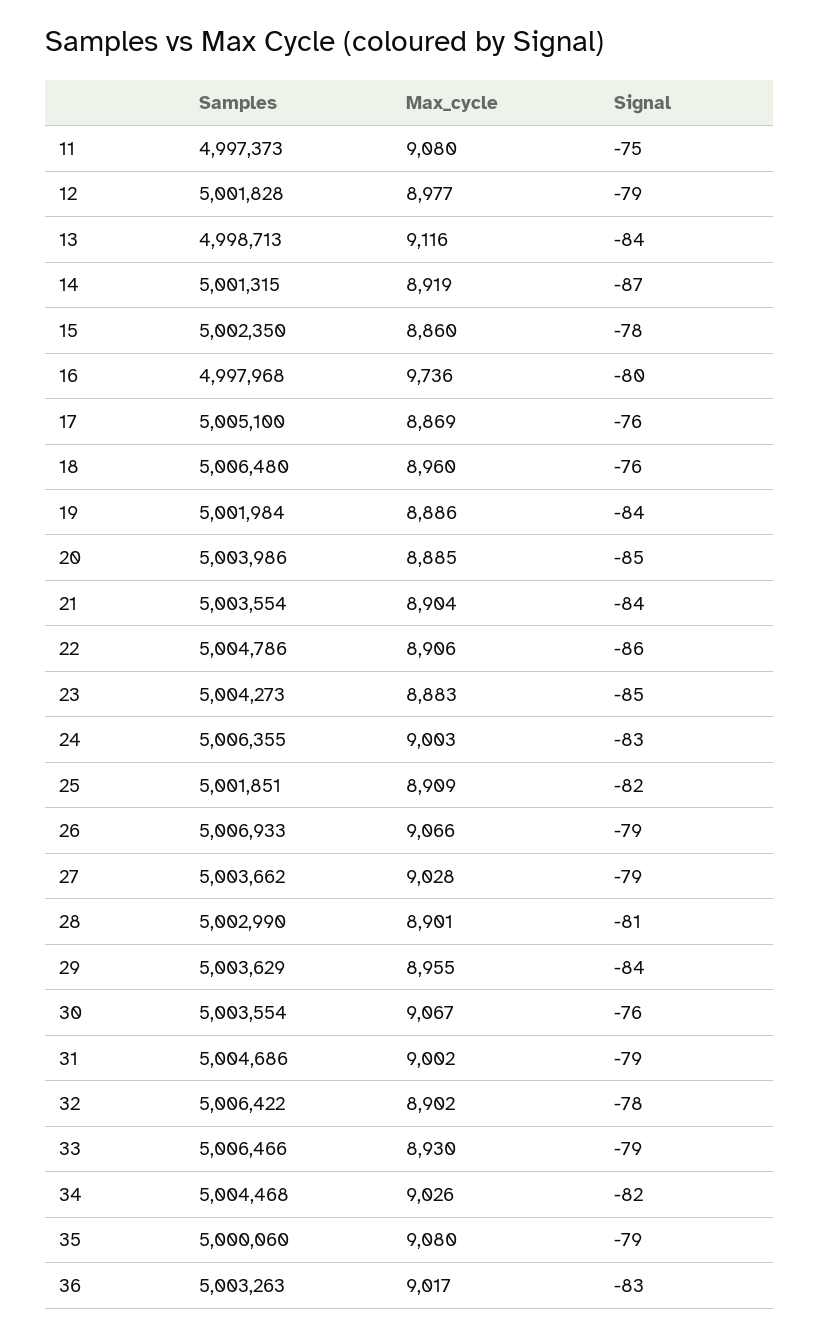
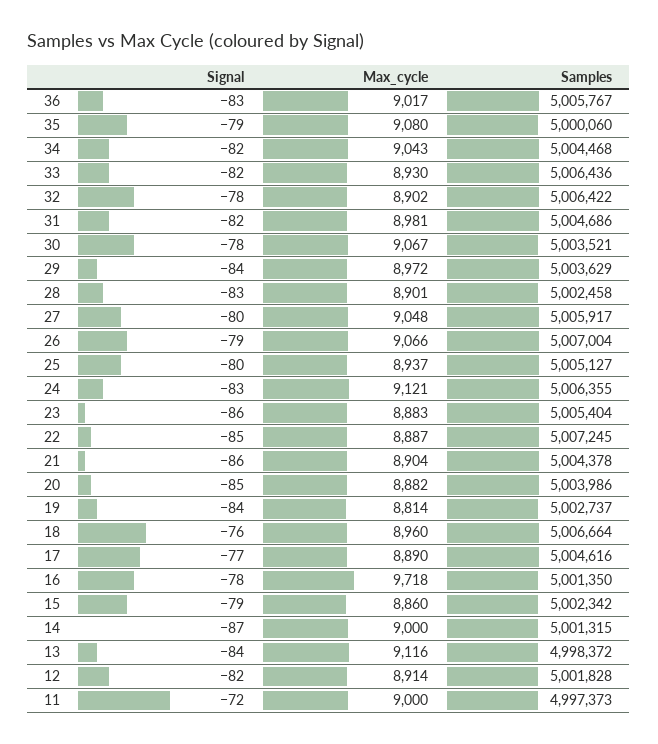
Max_cycle, 11: 9080 -> 9000
Signal, 11: -75 -> -72
Max_cycle, 12: 8977 -> 8914
Signal, 12: -79 -> -82
Samples, 13: 4998713 -> 4998372
Max_cycle, 14: 8919 -> 9000
Samples, 15: 5002350 -> 5002342
Signal, 15: -78 -> -79
Samples, 16: 4997968 -> 5001350
Max_cycle, 16: 9736 -> 9718
Signal, 16: -80 -> -78
Samples, 17: 5005100 -> 5004616
Max_cycle, 17: 8869 -> 8890
Signal, 17: -76 -> -77
Samples, 18: 5006480 -> 5006664
Samples, 19: 5001984 -> 5002737
Max_cycle, 19: 8886 -> 8814
Max_cycle, 20: 8885 -> 8882
Samples, 21: 5003554 -> 5004378
Signal, 21: -84 -> -86
Samples, 22: 5004786 -> 5007245
Max_cycle, 22: 8906 -> 8887
Signal, 22: -86 -> -85
Samples, 23: 5004273 -> 5005404
Signal, 23: -85 -> -86
Max_cycle, 24: 9003 -> 9121
Samples, 25: 5001851 -> 5005127
Max_cycle, 25: 8909 -> 8937
Signal, 25: -82 -> -80
Samples, 26: 5006933 -> 5007004
Samples, 27: 5003662 -> 5005917
Max_cycle, 27: 9028 -> 9048
Signal, 27: -79 -> -80
Samples, 28: 5002990 -> 5002458
Signal, 28: -81 -> -83
Max_cycle, 29: 8955 -> 8972
Samples, 30: 5003554 -> 5003521
Signal, 30: -76 -> -78
Max_cycle, 31: 9002 -> 8981
Signal, 31: -79 -> -82
Samples, 33: 5006466 -> 5006436
Signal, 33: -79 -> -82
Max_cycle, 34: 9026 -> 9043
Samples, 36: 5003263 -> 5005767

